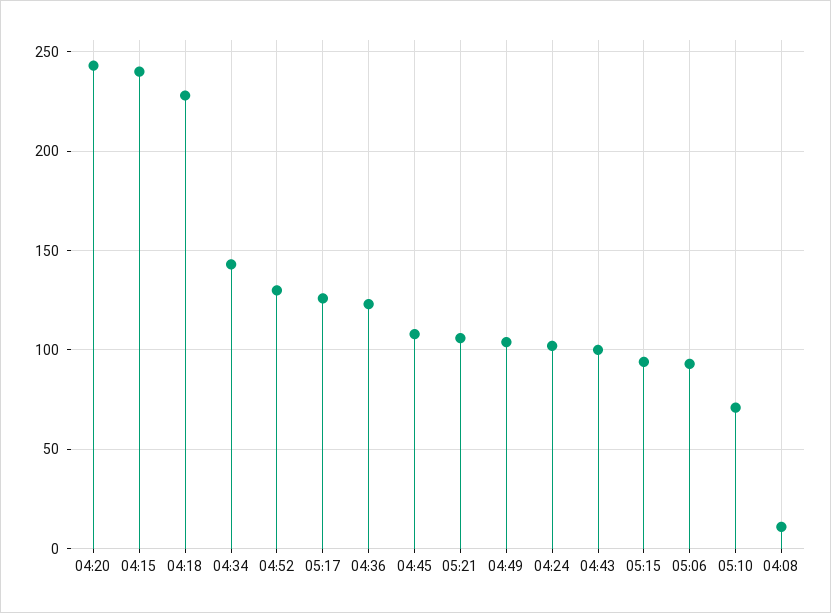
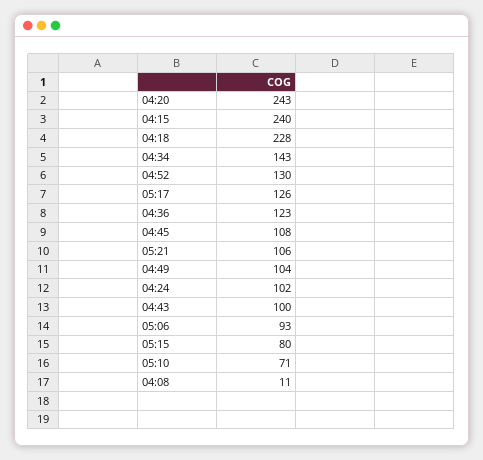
05:15: 95 -> 80

